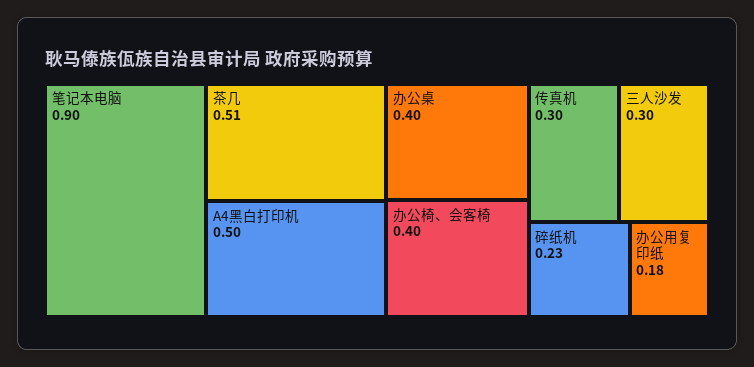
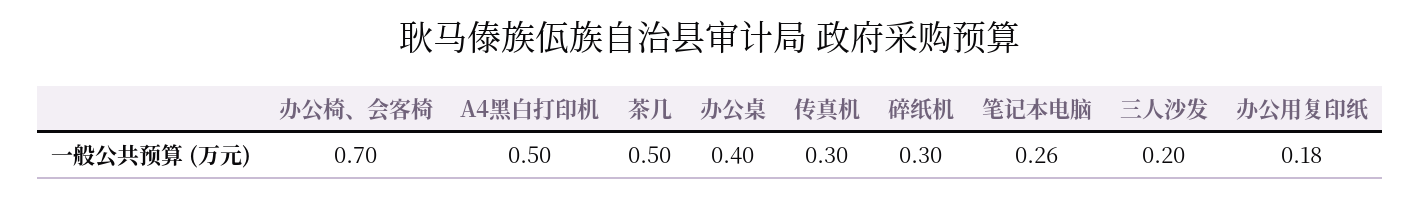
笔记本电脑: 0.9 -> 0.26
茶几: 0.51 -> 0.5
办公椅、会客椅: 0.4 -> 0.7
三人沙发: 0.3 -> 0.2
碎纸机: 0.23 -> 0.3

